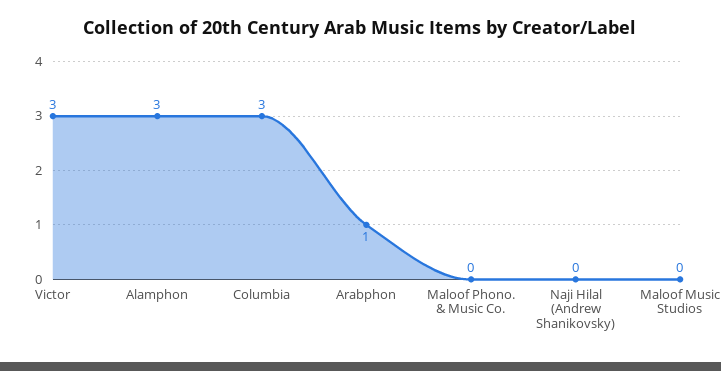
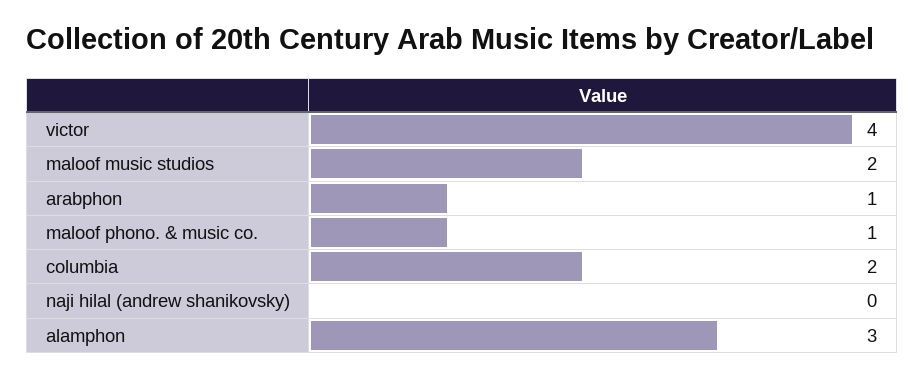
Victor: 3 -> 4
Columbia: 3 -> 2
Maloof Phono. & Music Co.: 0 -> 1
Maloof Music Studios: 0 -> 2

